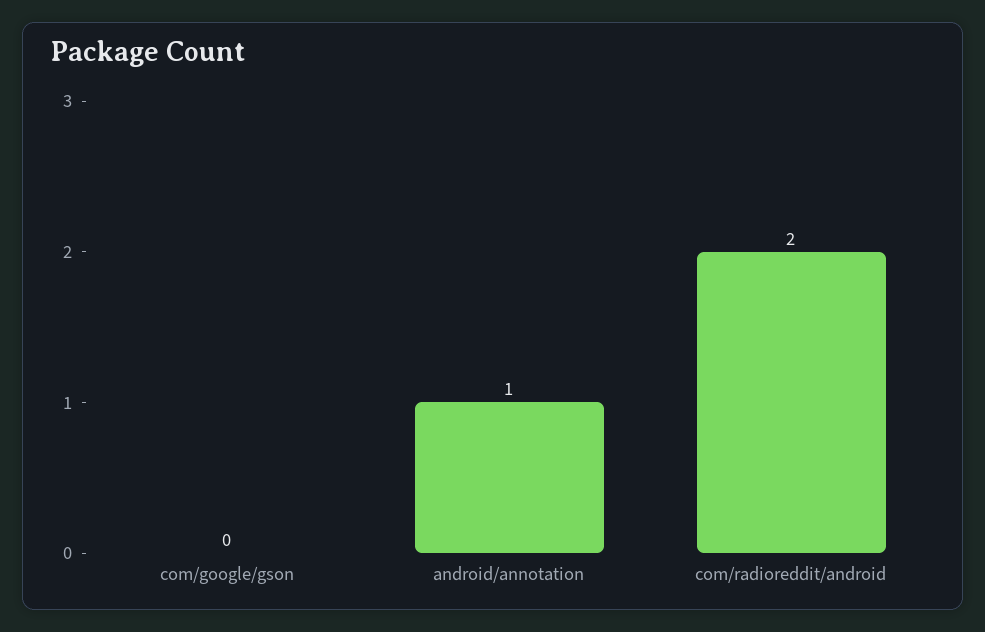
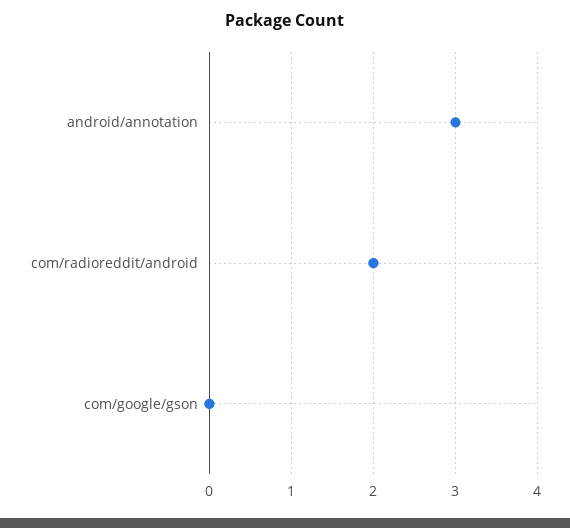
android/annotation: 1 -> 3

